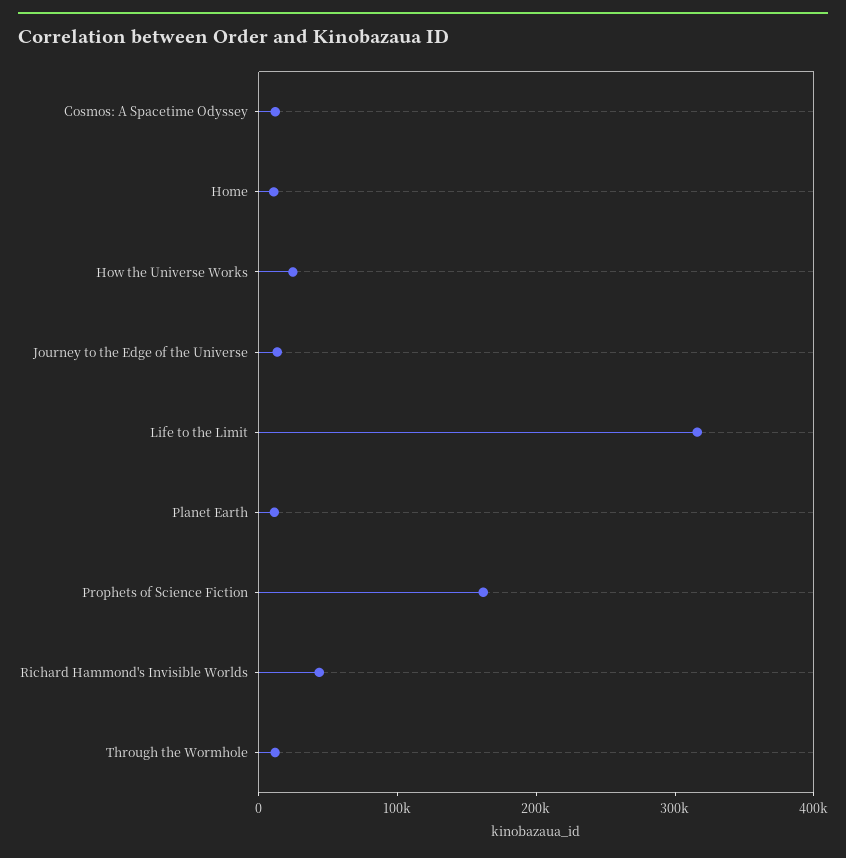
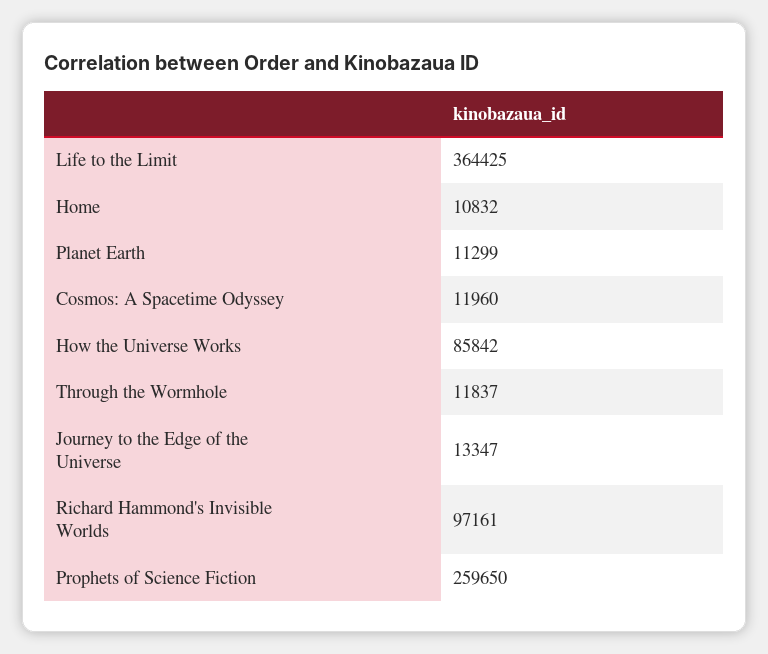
How the Universe Works: 20000 -> 85842
Life to the Limit: 320000 -> 364425
Prophets of Science Fiction: 160000 -> 259650
Richard Hammond's Invisible Worlds: 40000 -> 97161

